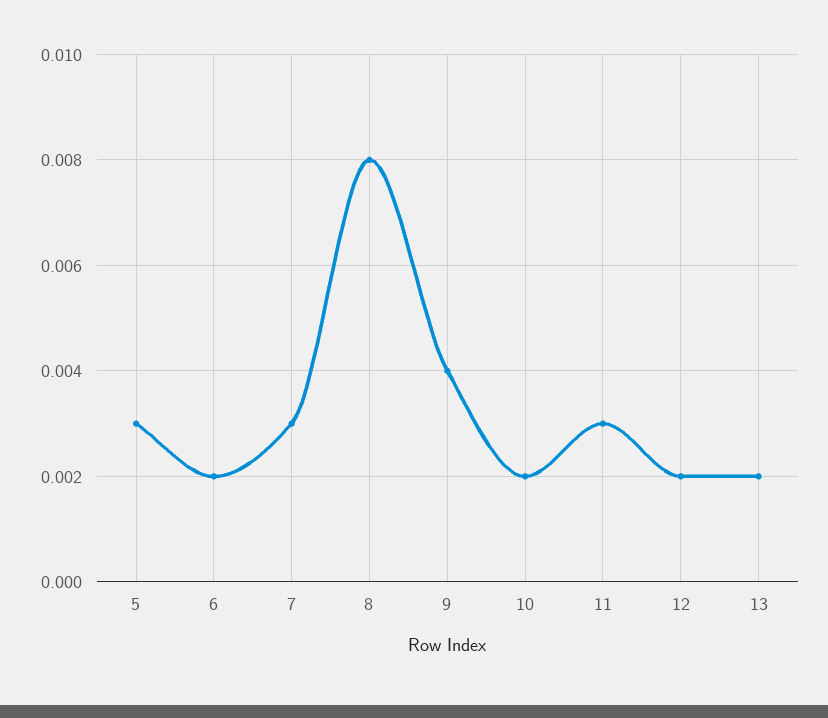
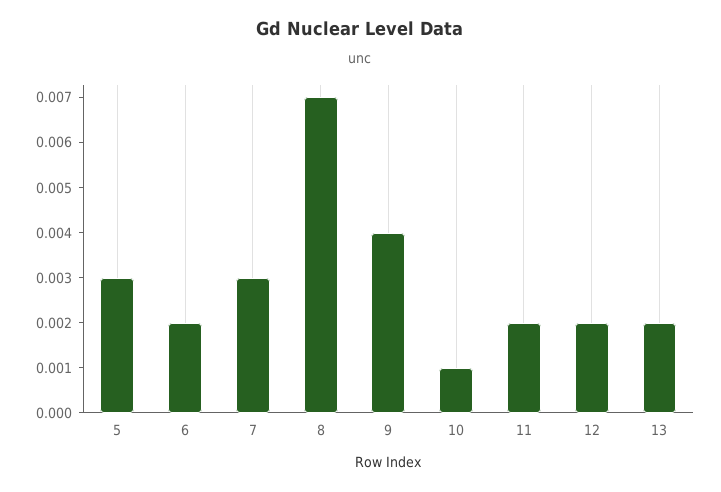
8: 0.008 -> 0.007
10: 0.002 -> 0.001
11: 0.003 -> 0.002

